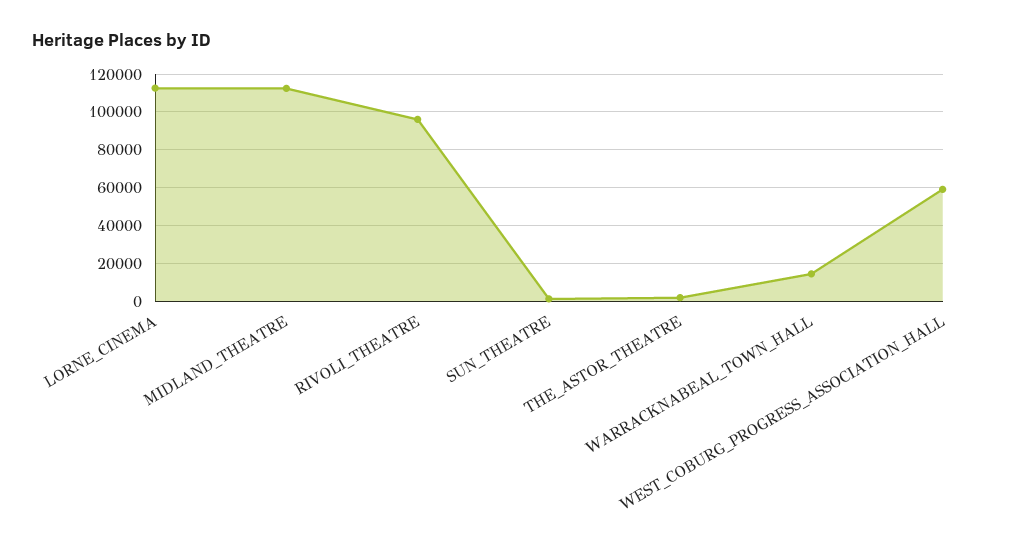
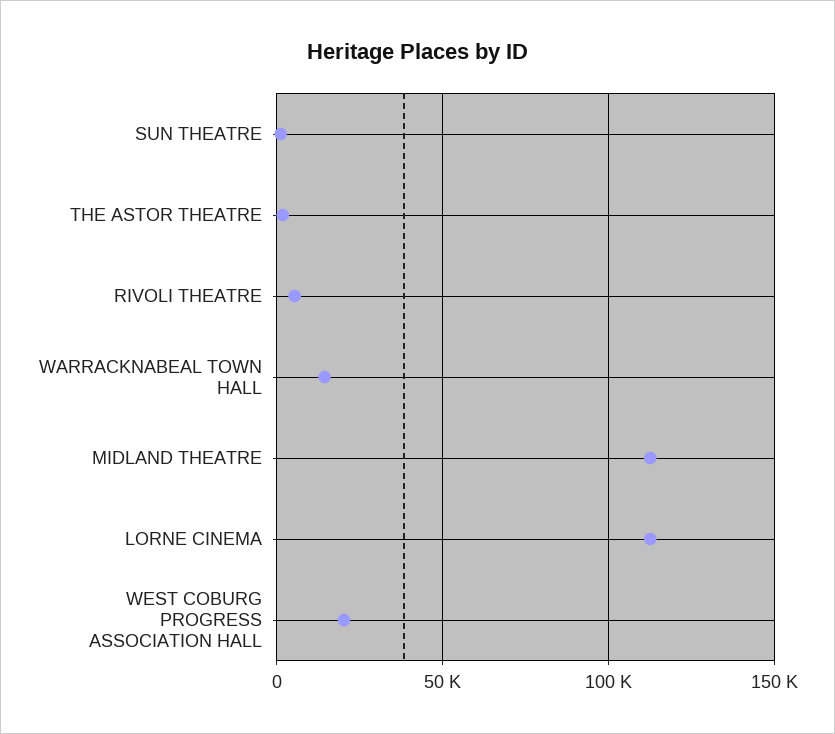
RIVOLI_THEATRE: 95000 -> 5000
WEST_COBURG_PROGRESS_ASSOCIATION_HALL: 60000 -> 20000

